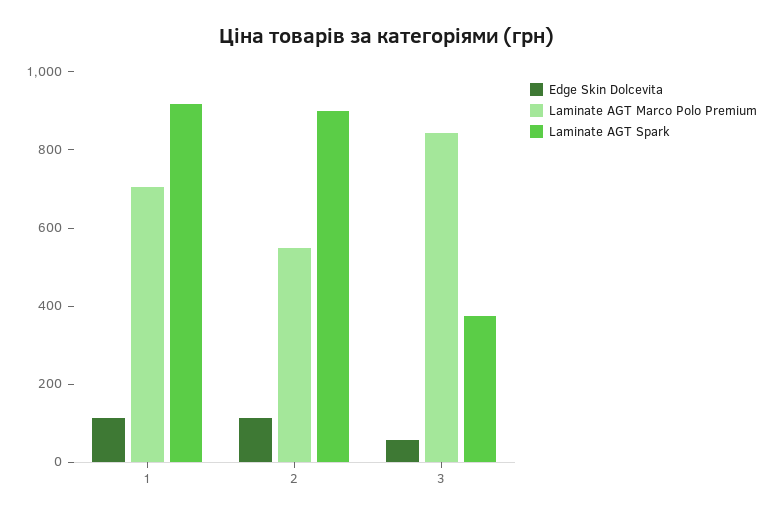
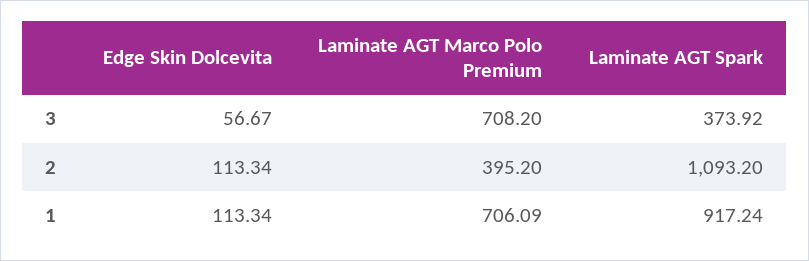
Laminate AGT Marco Polo Premium, 2: 550 -> 395.2
Laminate AGT Spark, 2: 900 -> 1093.2
Laminate AGT Marco Polo Premium, 3: 850 -> 708.2

